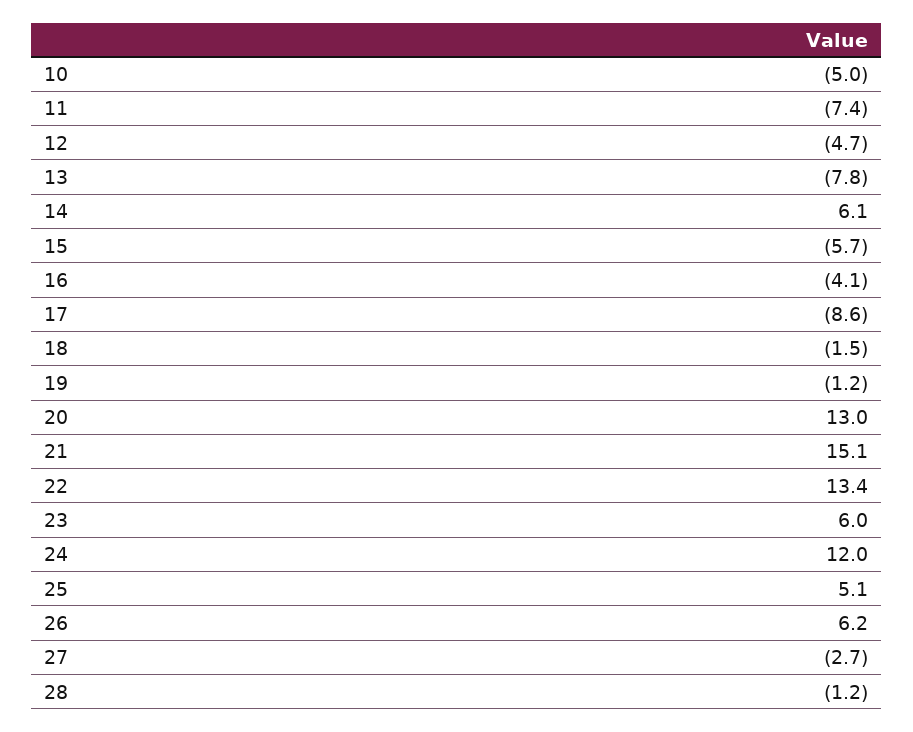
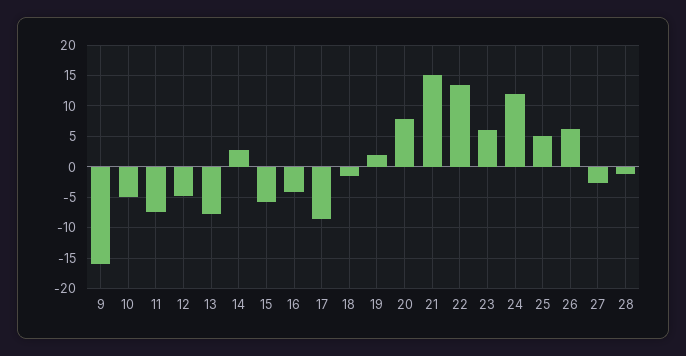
14: 6.1 -> 3
19: -1.2 -> 2
20: 13 -> 8
9: none -> -16

